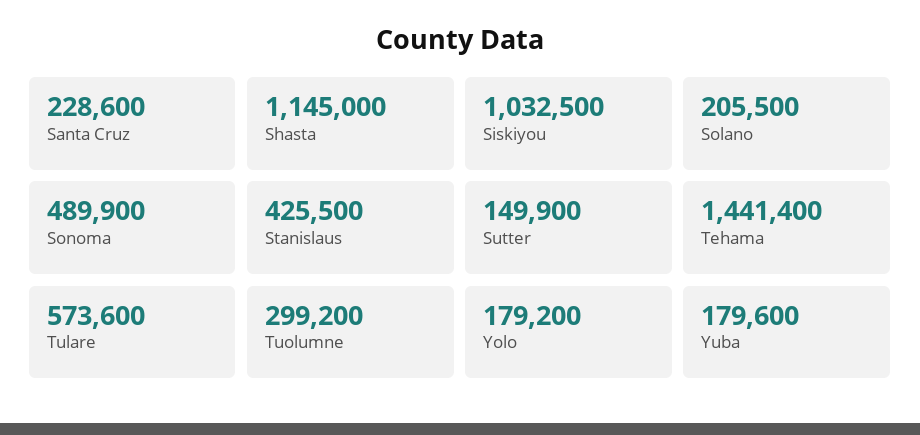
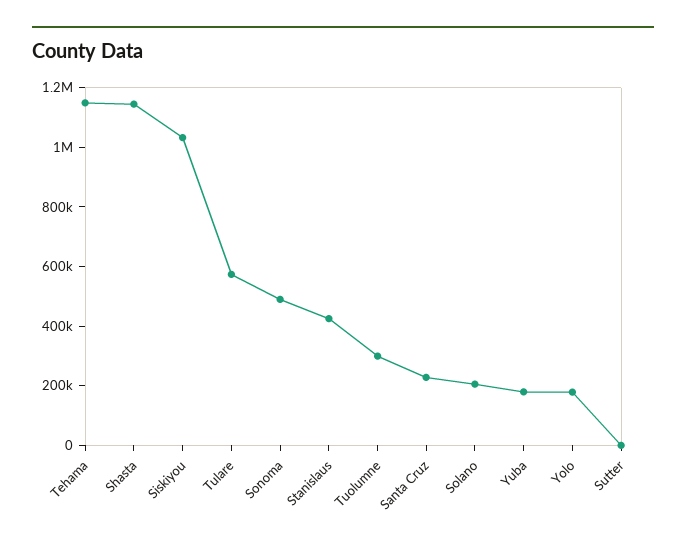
Sutter: 149900 -> 0
Tehama: 1441400 -> 1150000

